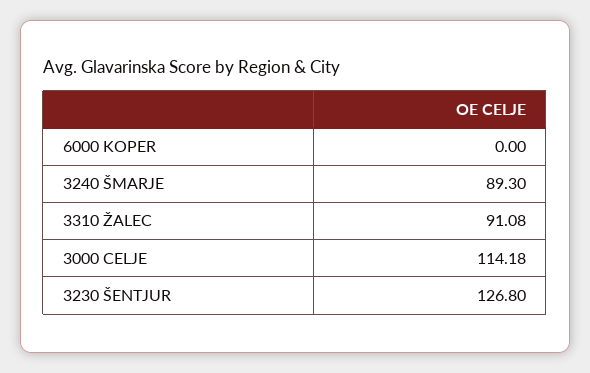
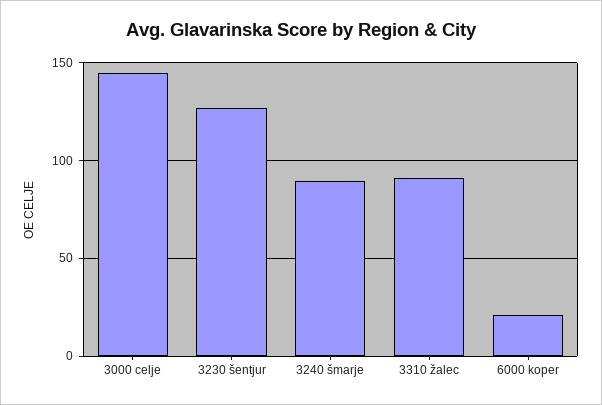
6000 KOPER: 0 -> 20
3000 CELJE: 114.18 -> 145

